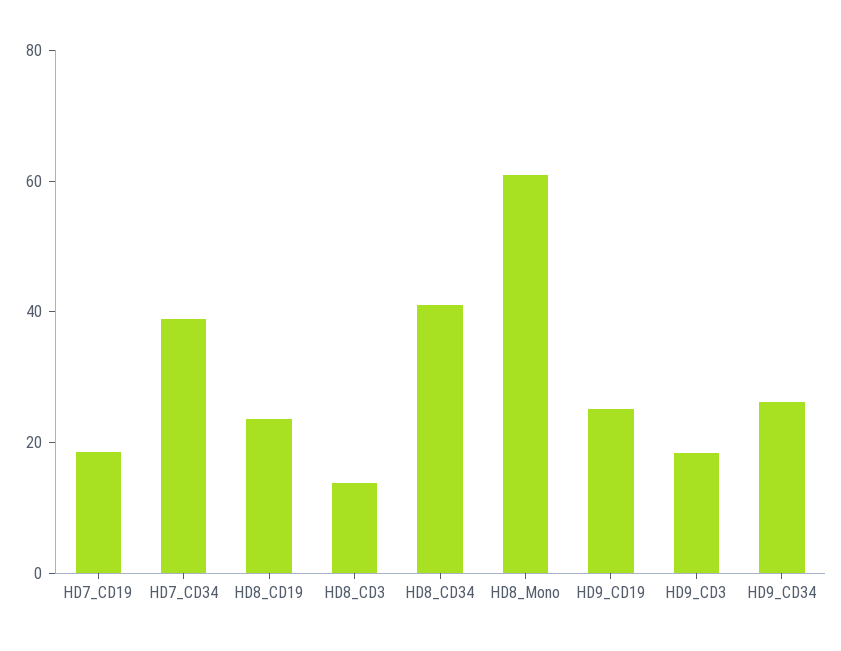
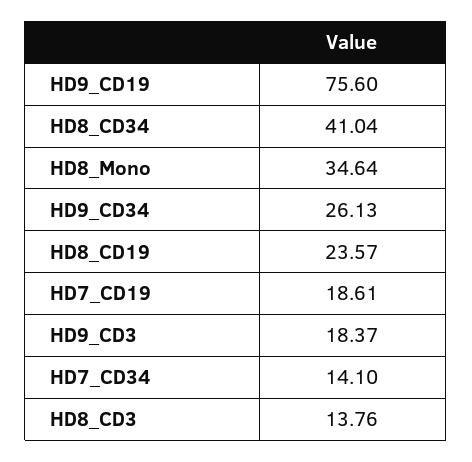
HD7_CD34: 40 -> 14.1
HD8_Mono: 60 -> 34.64
HD9_CD19: 25 -> 75.6

